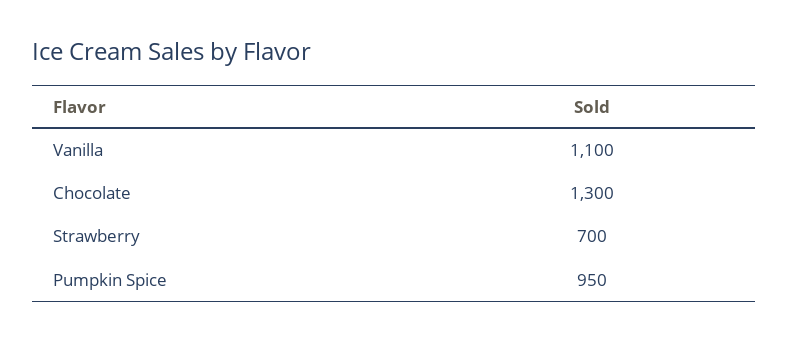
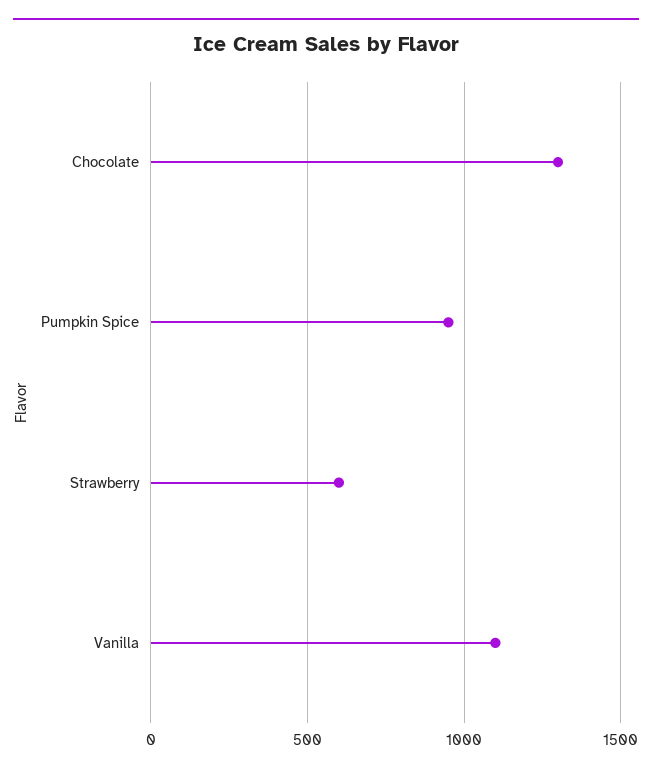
Strawberry: 700 -> 600

